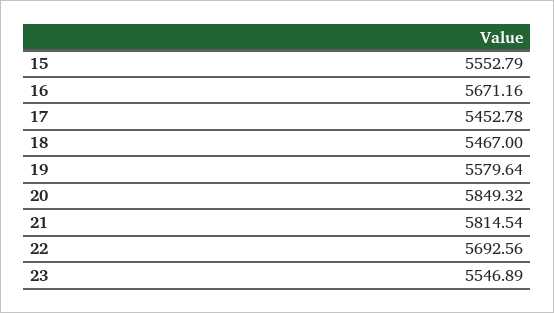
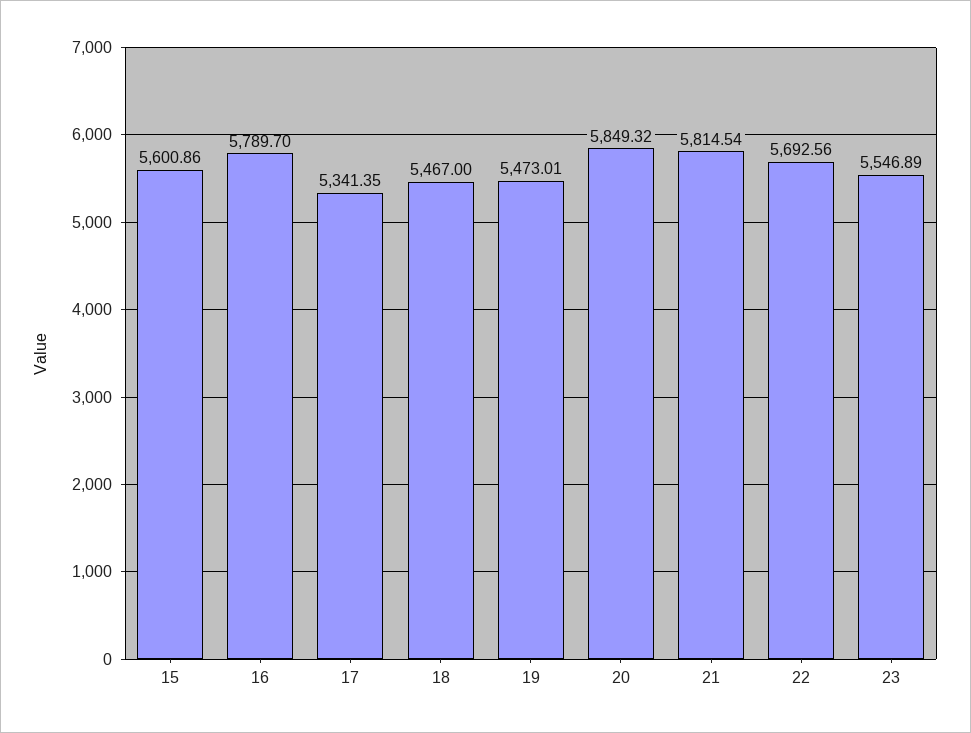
15: 5552.79 -> 5600.86
16: 5671.16 -> 5789.7
17: 5452.78 -> 5341.35
19: 5579.64 -> 5473.01

